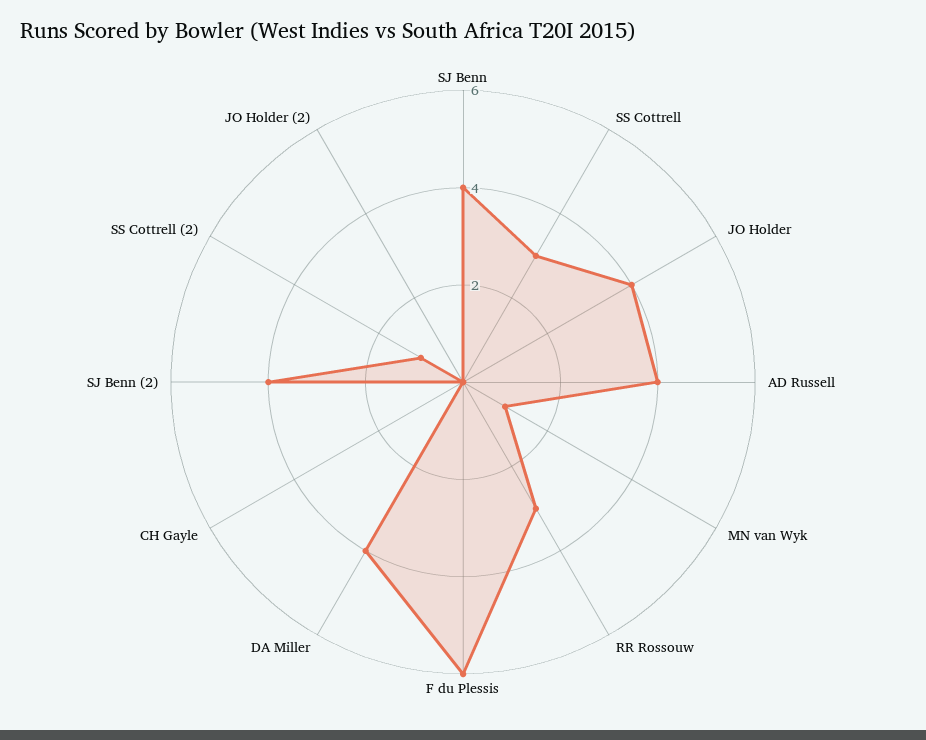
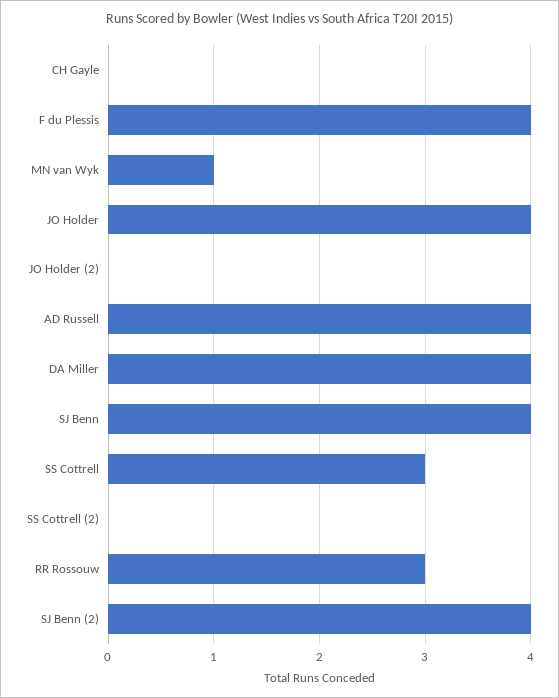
F du Plessis: 6 -> 4
SS Cottrell (2): 1 -> 0

